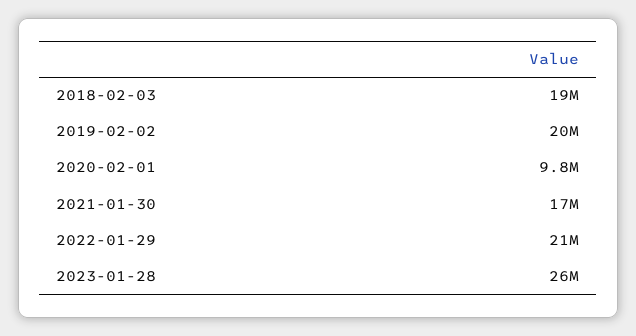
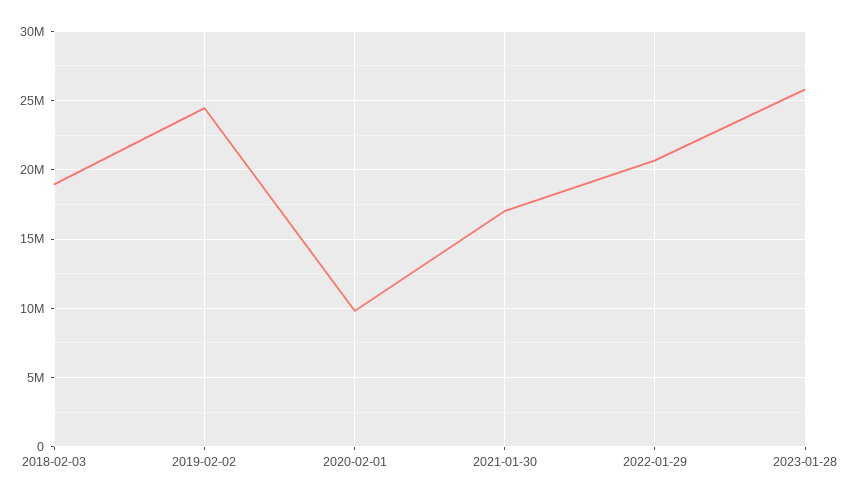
2019-02-02: 20000000 -> 24500000

